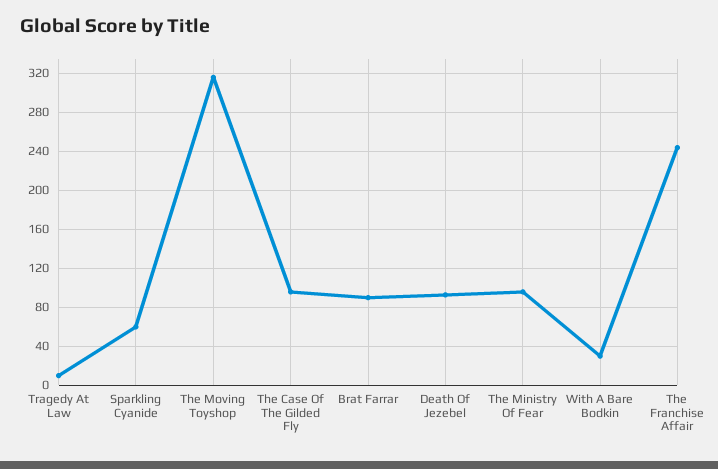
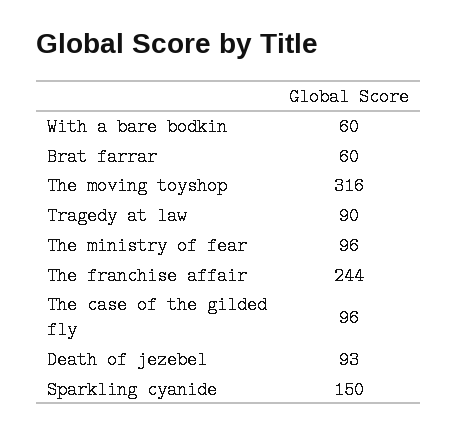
Tragedy At Law: 10 -> 90
Sparkling Cyanide: 60 -> 150
Brat Farrar: 90 -> 60
With A Bare Bodkin: 30 -> 60

